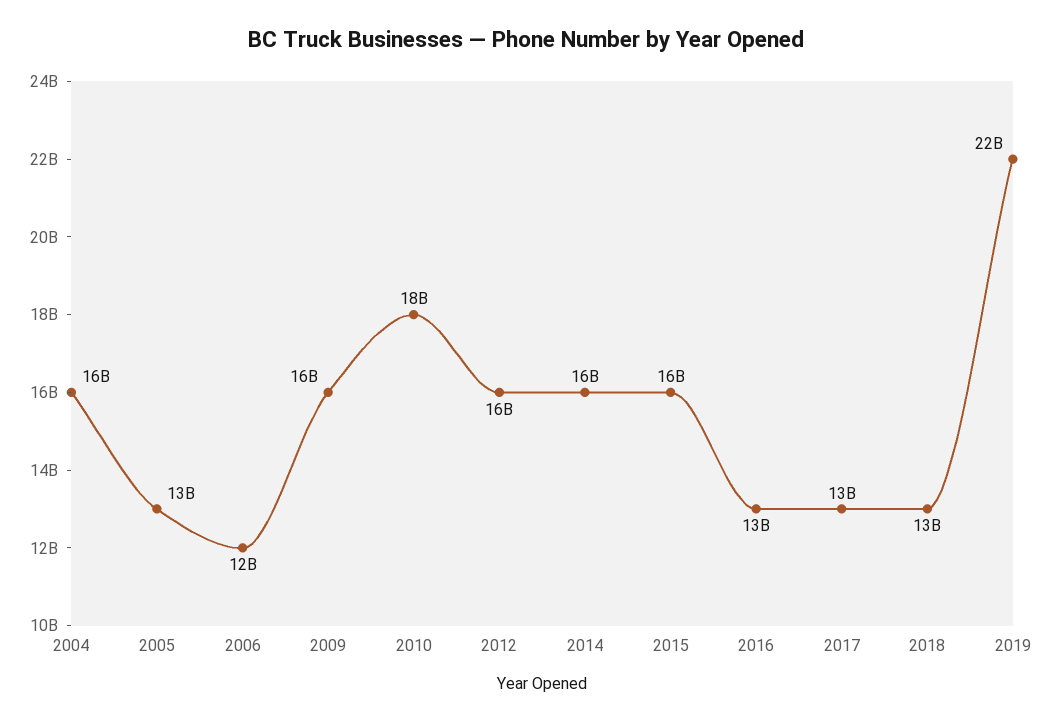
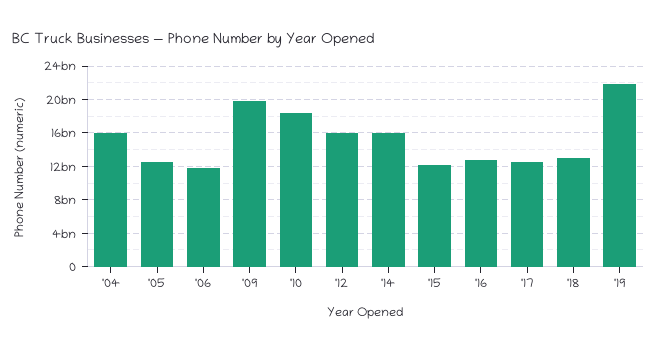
2009: 16000000000 -> 20000000000
2015: 16000000000 -> 12000000000

